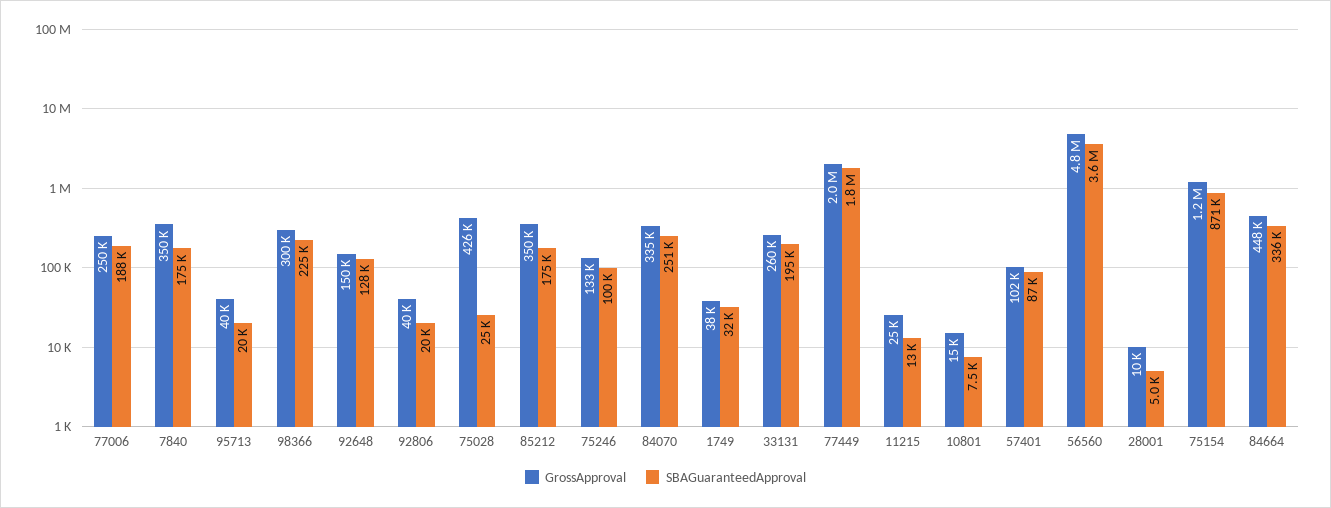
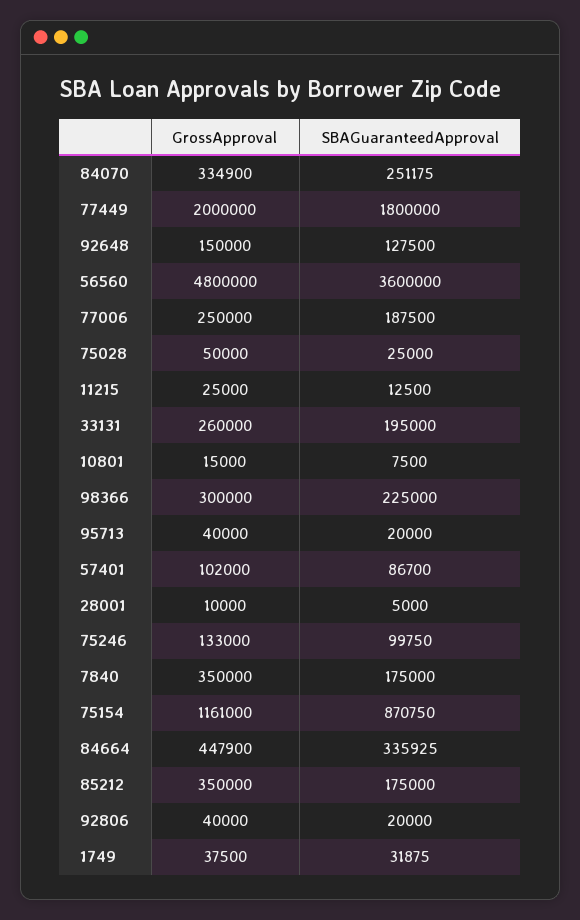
GrossApproval, 75028: 426000 -> 50000

